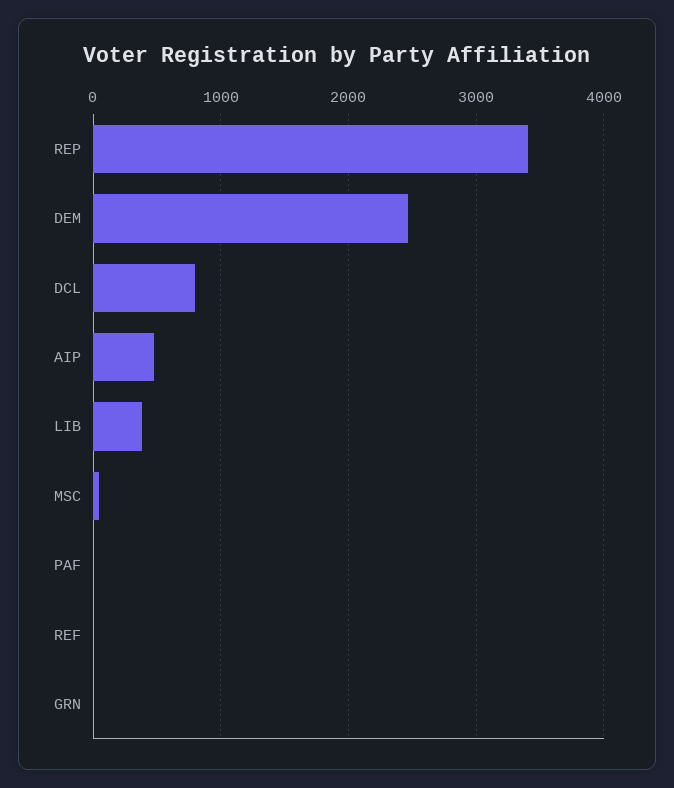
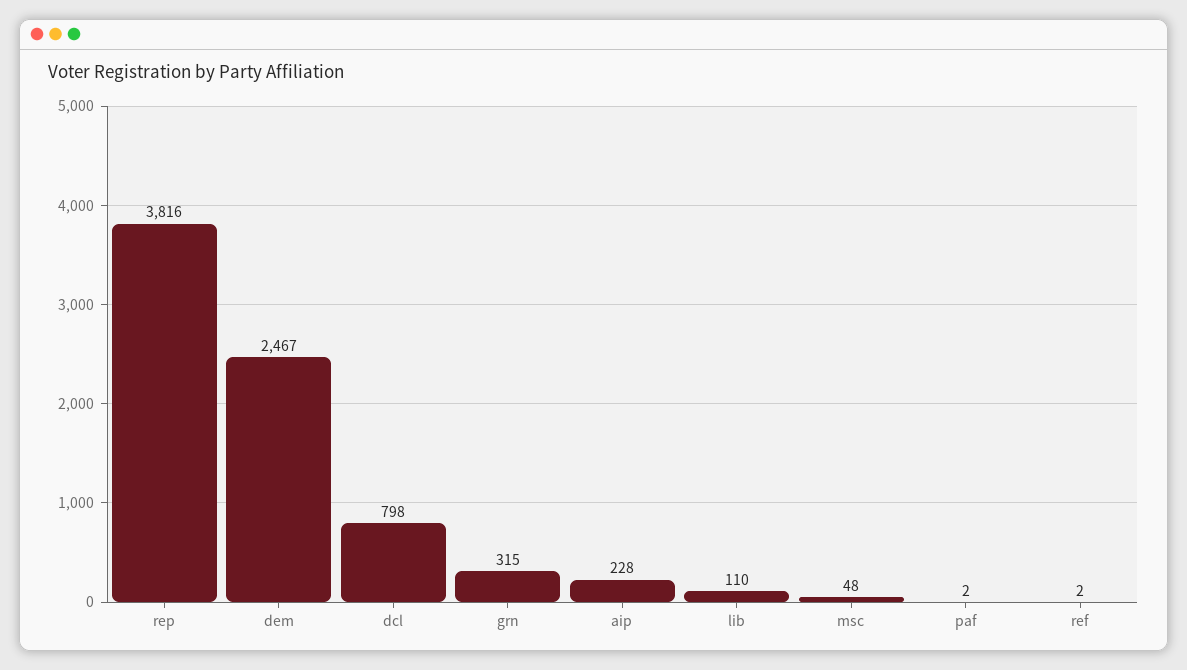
REP: 3400 -> 3816
AIP: 500 -> 228
LIB: 400 -> 110
GRN: 0 -> 315

